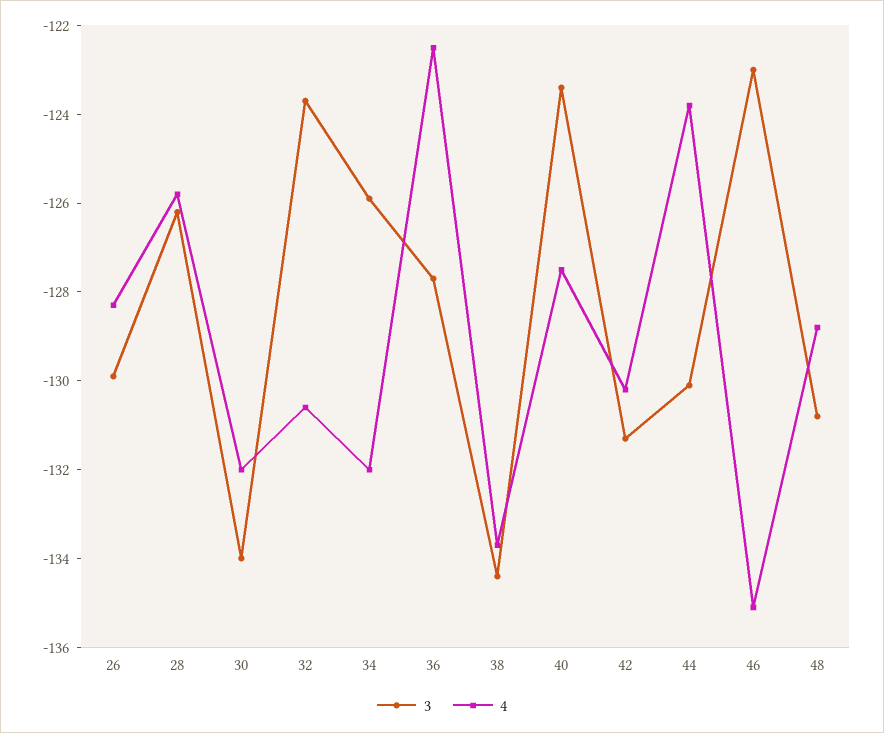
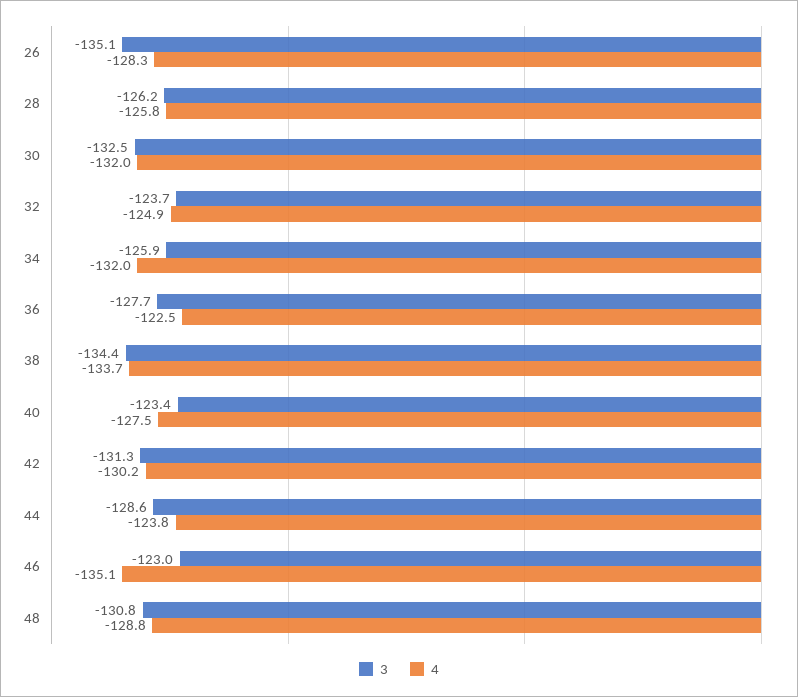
3, 26: -130 -> -135.1
3, 30: -134 -> -132.5
4, 32: -130.5 -> -124.9
3, 44: -130 -> -128.6

